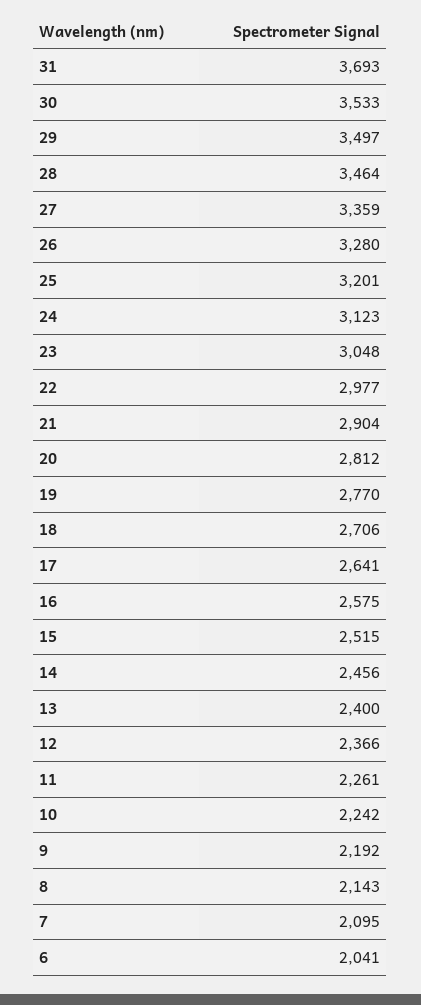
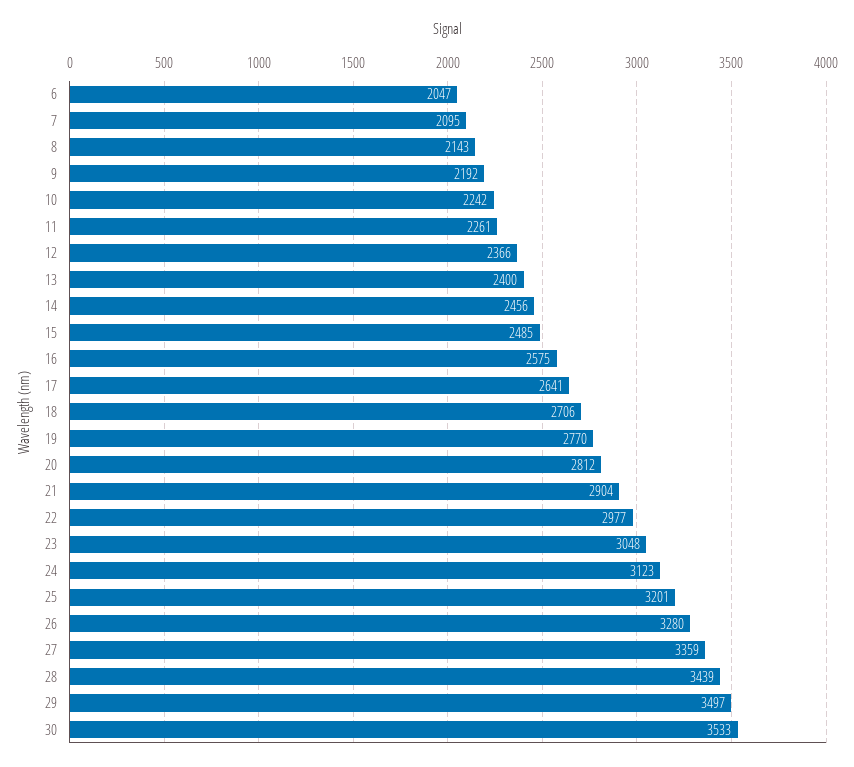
31: 3693 -> none
28: 3464 -> 3439
15: 2515 -> 2485
6: 2041 -> 2047

